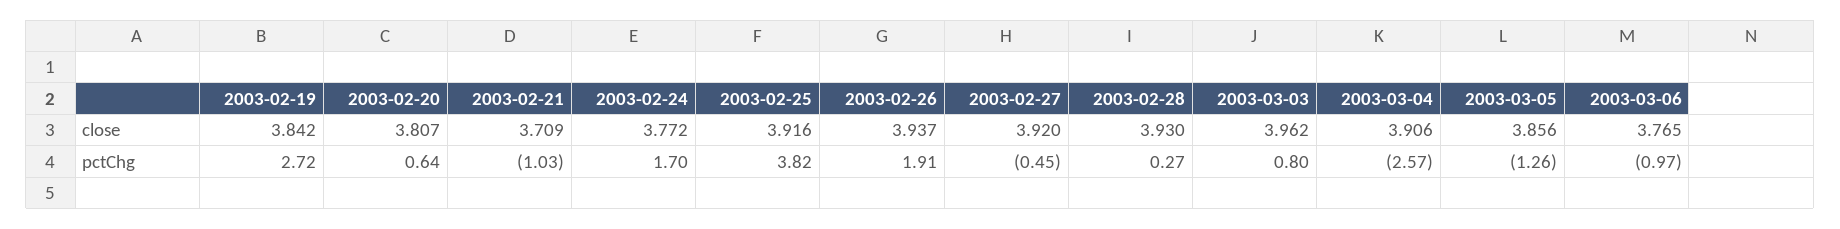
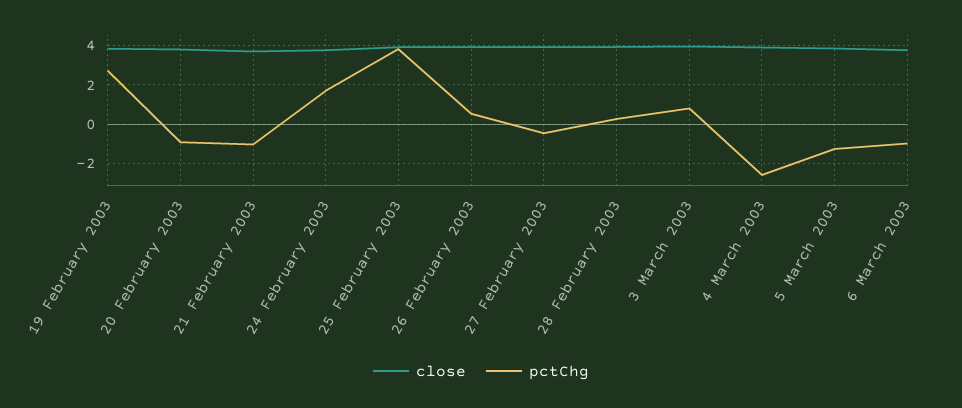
pctChg, 2003-02-20: 0.64 -> -1
pctChg, 2003-02-26: 1.91 -> 0.5

